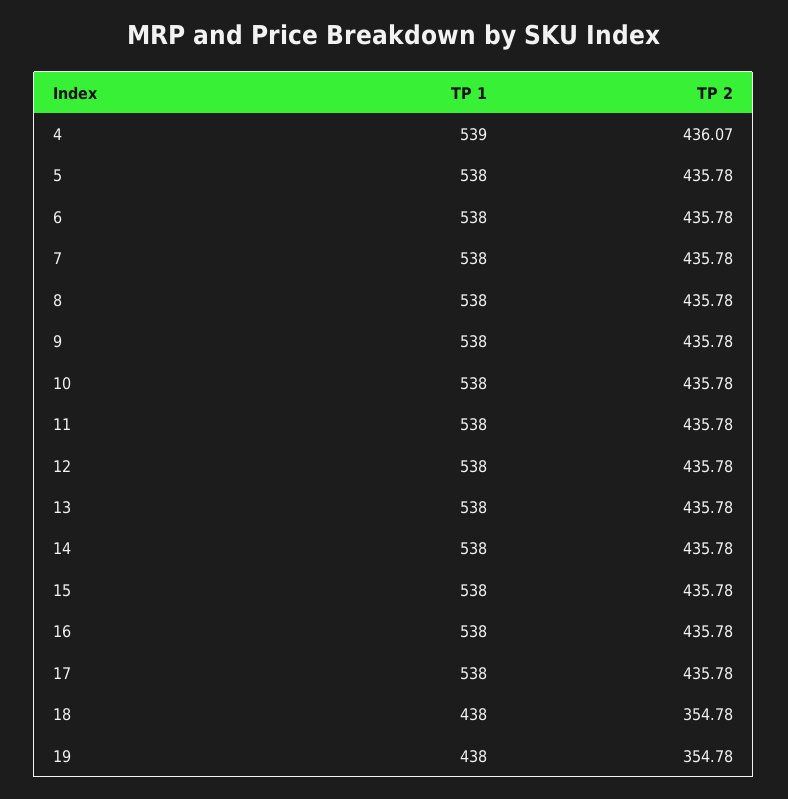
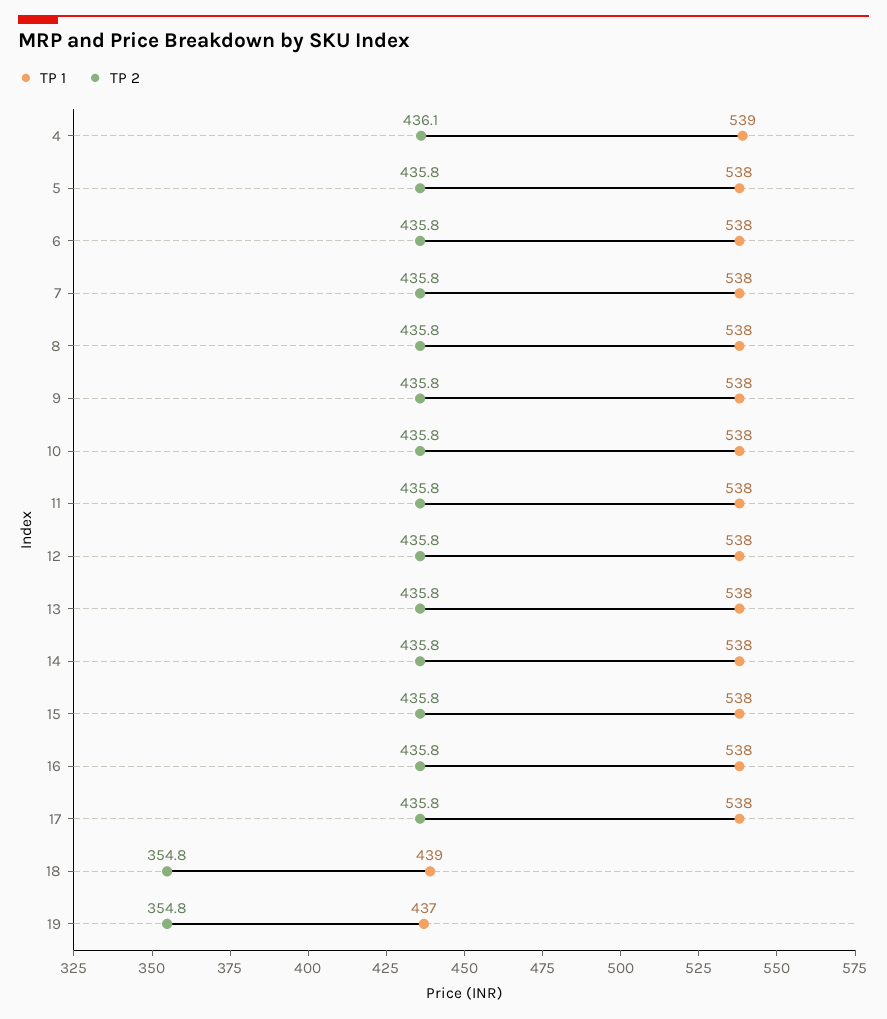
TP 1, 18: 438 -> 439
TP 1, 19: 438 -> 437

